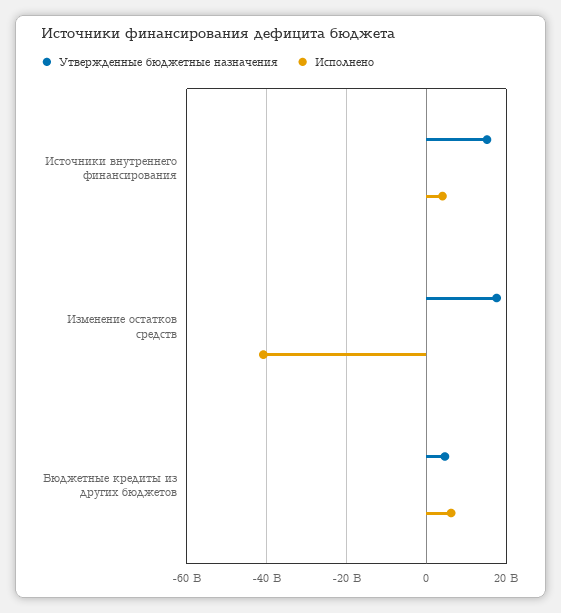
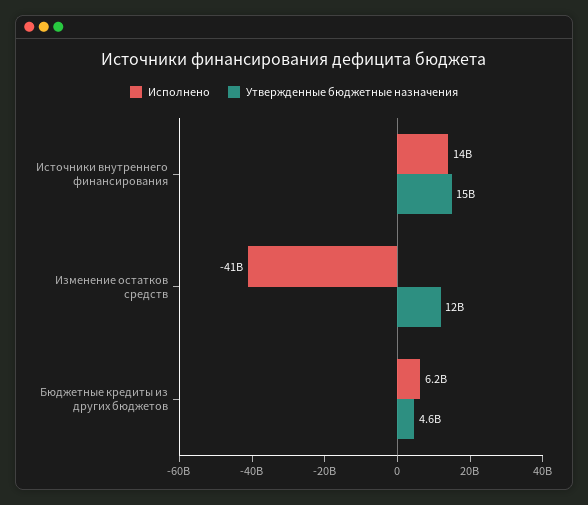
Исполнено, Источники внутреннего финансирования: 4000000000 -> 14000000000
Утвержденные бюджетные назначения, Изменение остатков средств: 18000000000 -> 12000000000

